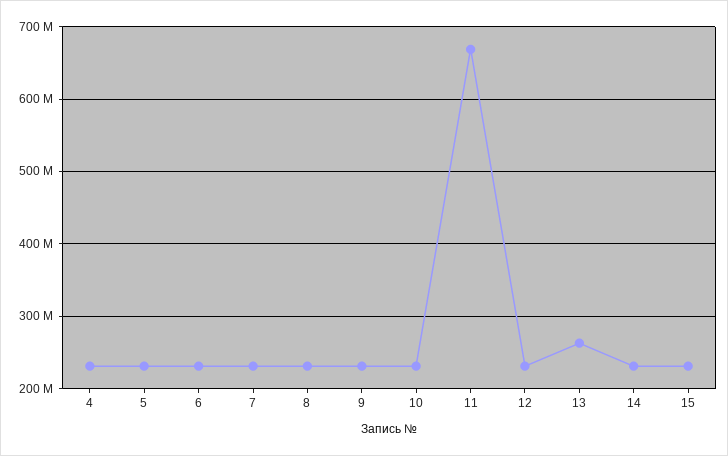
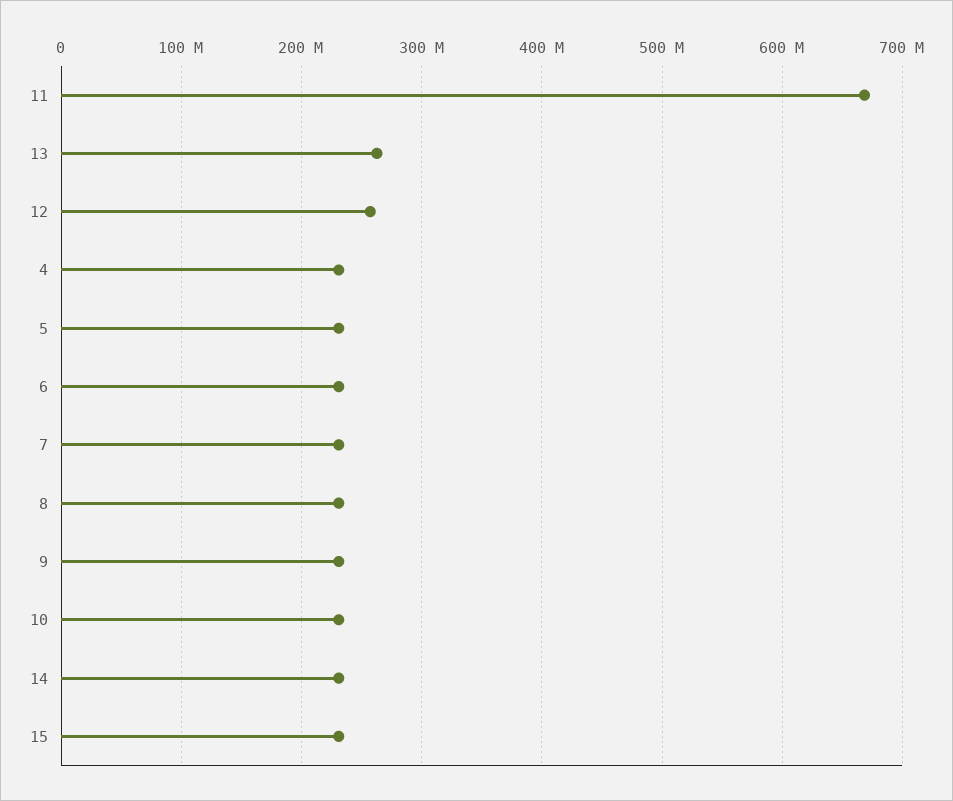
12: 230000000 -> 260000000

